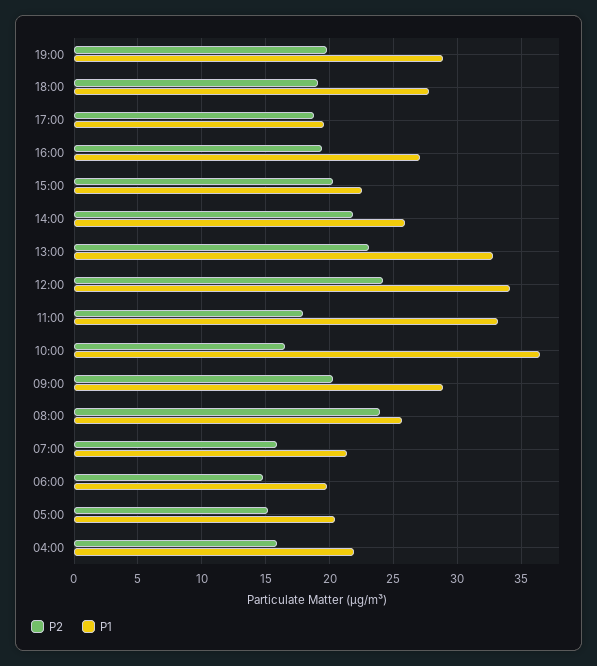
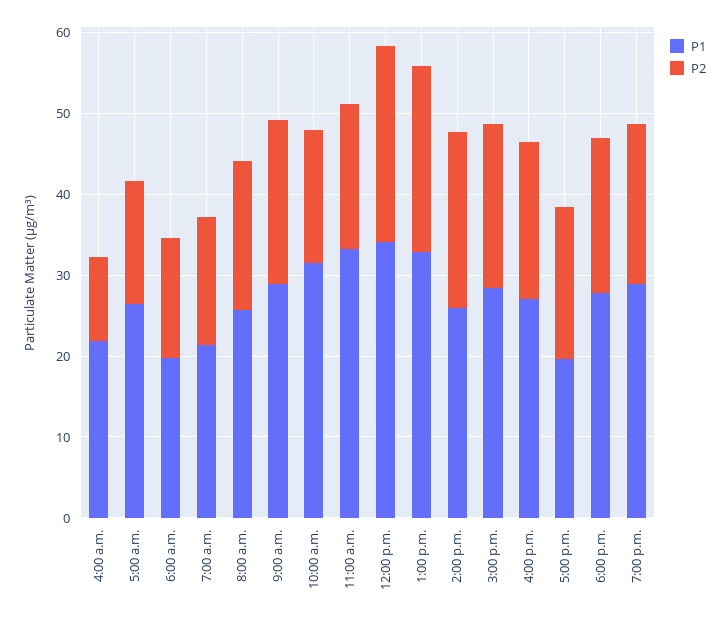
P1, 15:00: 22.5 -> 28
P1, 10:00: 36.5 -> 32
P2, 08:00: 24 -> 18
P1, 05:00: 20.5 -> 26
P2, 04:00: 16 -> 10

